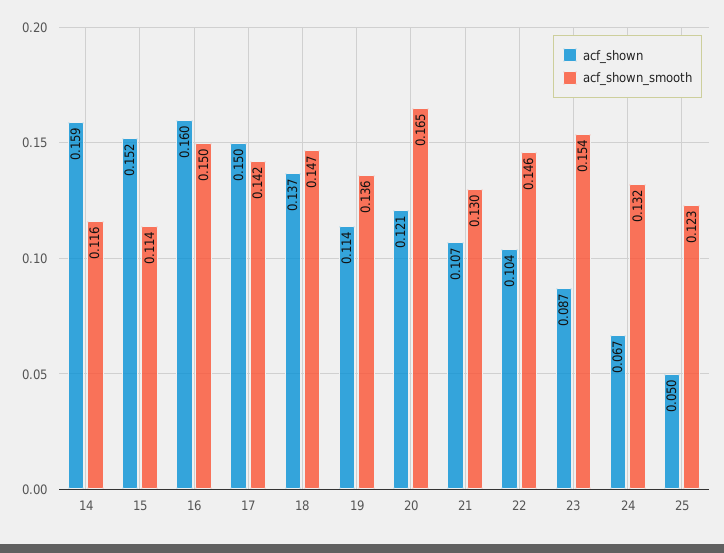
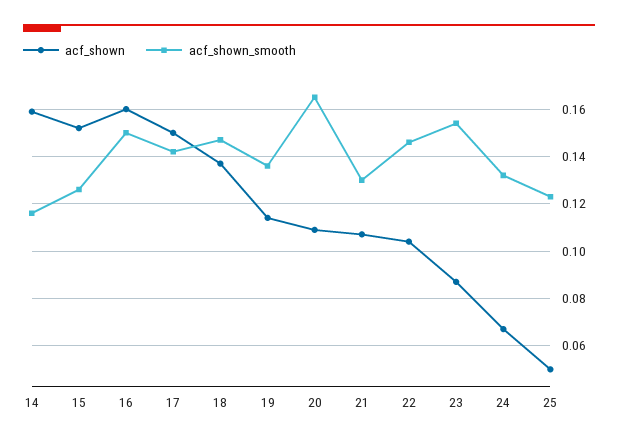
acf_shown_smooth, 15: 0.114 -> 0.125
acf_shown, 20: 0.121 -> 0.11

